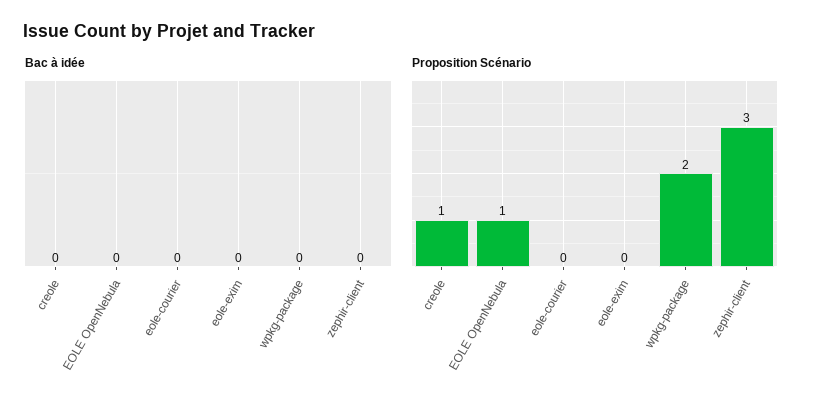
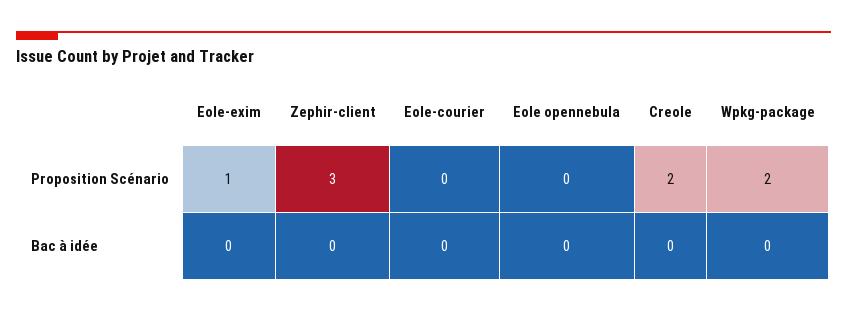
Proposition Scénario, creole: 1 -> 2
Proposition Scénario, EOLE OpenNebula: 1 -> 0
Proposition Scénario, eole-exim: 0 -> 1

